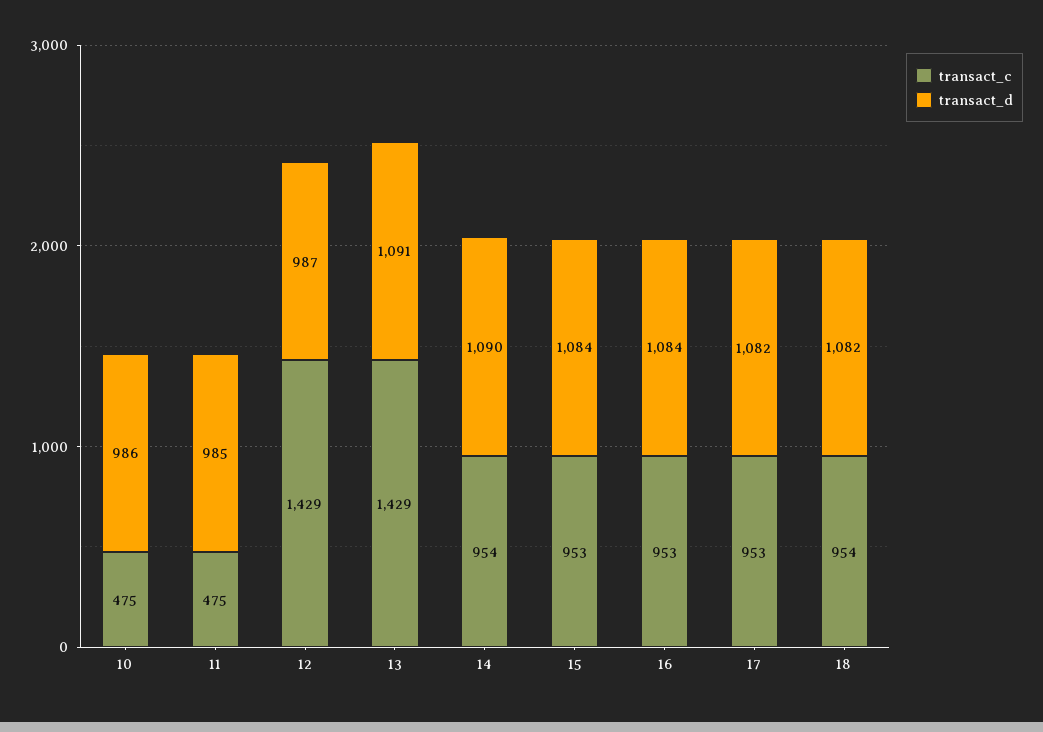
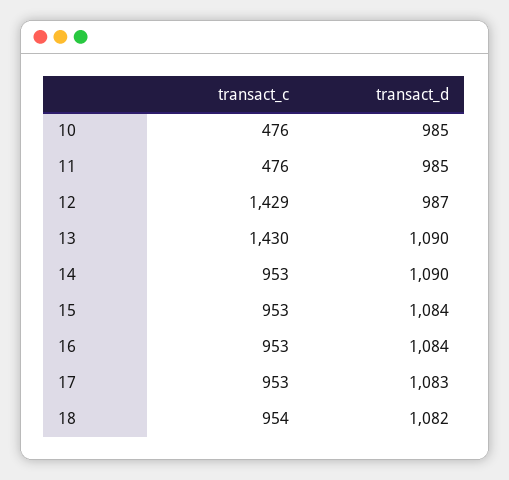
transact_c, 10: 475 -> 476
transact_d, 10: 986 -> 985
transact_c, 11: 475 -> 476
transact_c, 13: 1429 -> 1430
transact_d, 13: 1091 -> 1090
transact_c, 14: 954 -> 953
transact_d, 17: 1082 -> 1083

